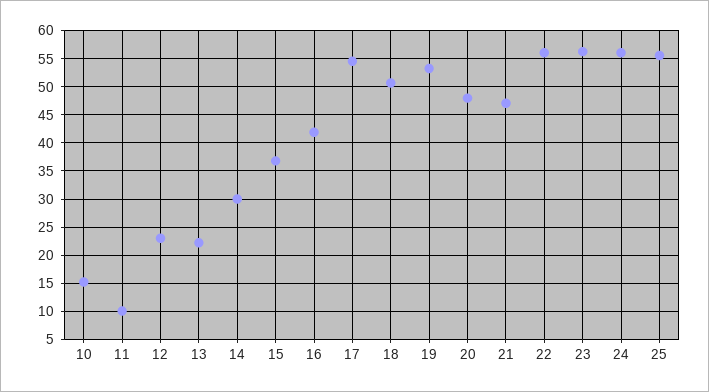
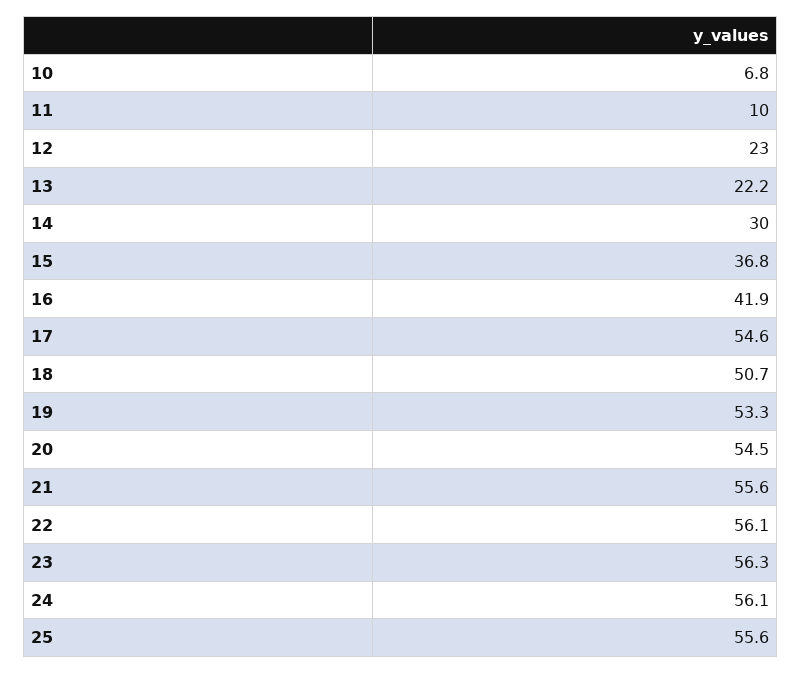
10: 15 -> 6.8
20: 47.5 -> 54.5
21: 47.5 -> 55.6

